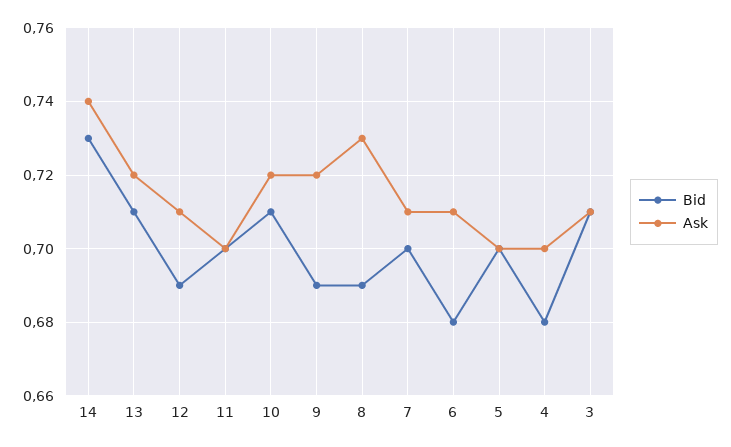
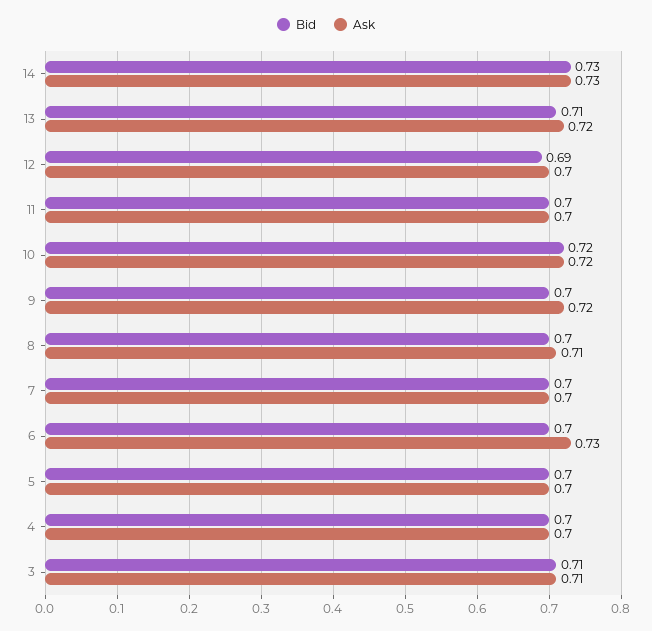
Ask, 14: 0.74 -> 0.73
Ask, 12: 0.71 -> 0.7
Bid, 10: 0.71 -> 0.72
Bid, 9: 0.69 -> 0.7
Bid, 8: 0.69 -> 0.7
Ask, 8: 0.73 -> 0.71
Ask, 7: 0.71 -> 0.7
Bid, 6: 0.68 -> 0.7
Ask, 6: 0.71 -> 0.73
Bid, 4: 0.68 -> 0.7

